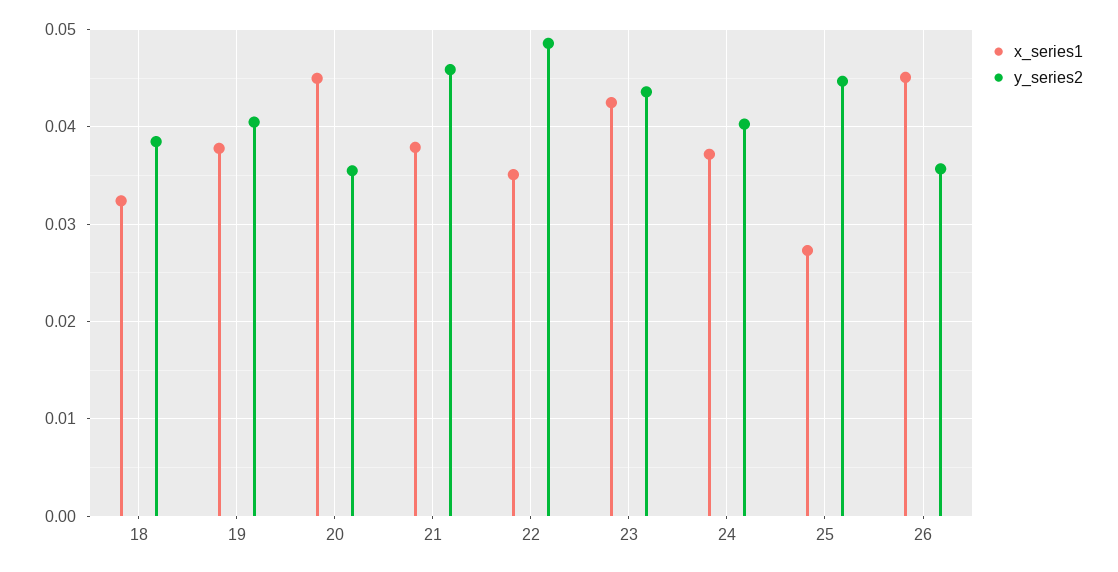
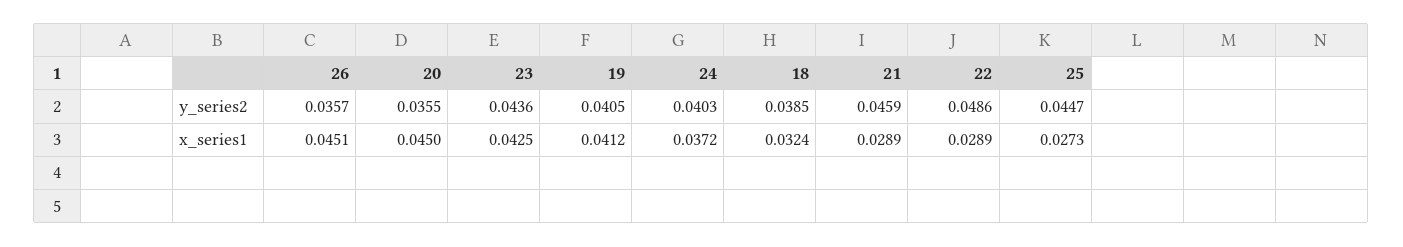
x_series1, 19: 0.038 -> 0.0412
x_series1, 21: 0.038 -> 0.0289
x_series1, 22: 0.035 -> 0.0289

